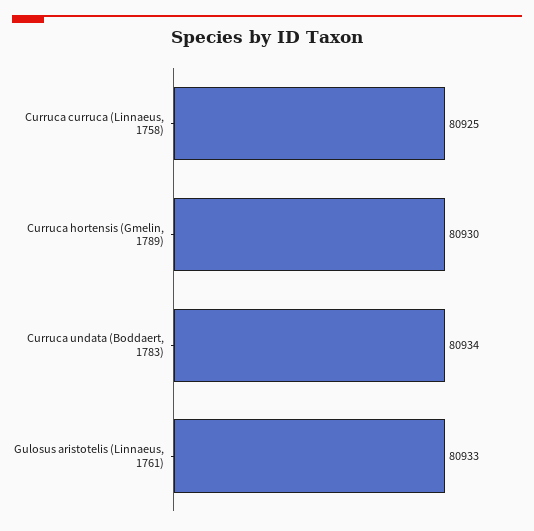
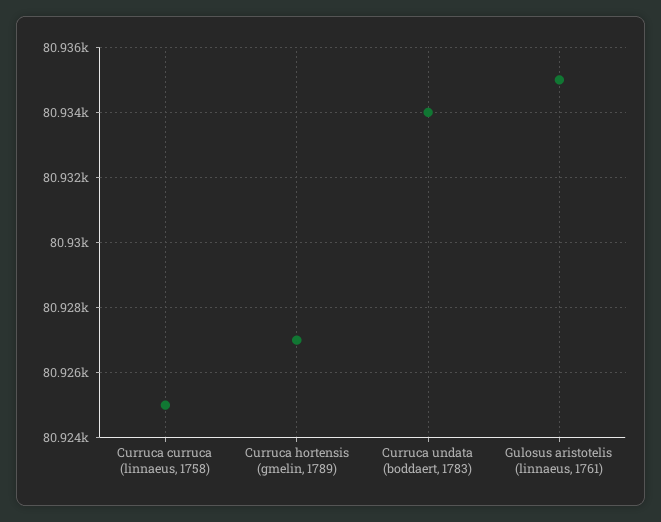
Curruca hortensis (Gmelin, 1789): 80930 -> 80927
Gulosus aristotelis (Linnaeus, 1761): 80933 -> 80935

